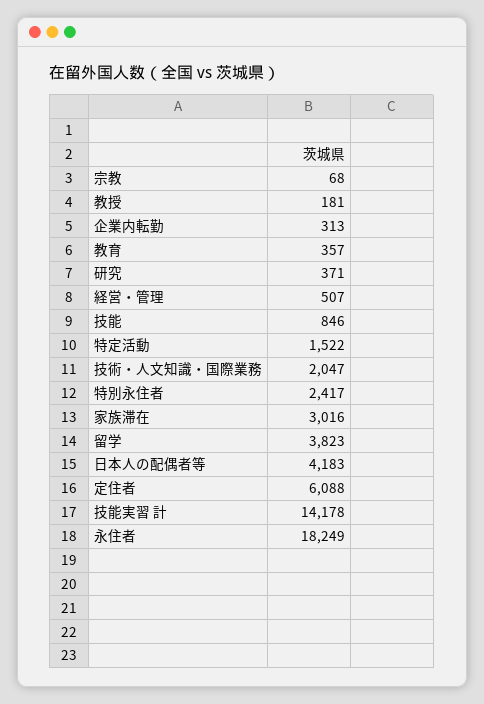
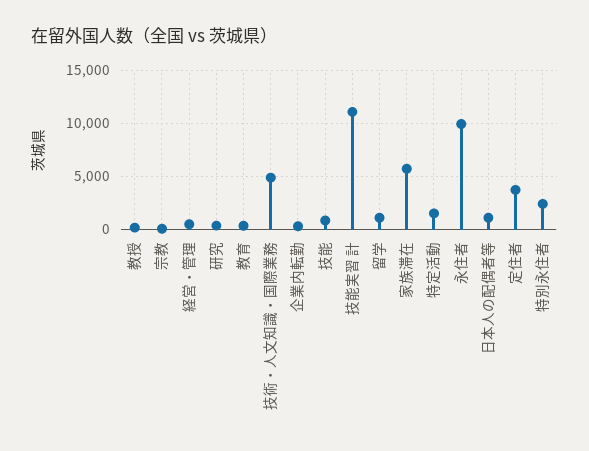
技術・人文知識・国際業務: 2047 -> 5000
家族滞在: 3016 -> 6000
留学: 3823 -> 1000
日本人の配偶者等: 4183 -> 1000
定住者: 6088 -> 4000
技能実習 計: 14178 -> 11000
永住者: 18249 -> 10000

